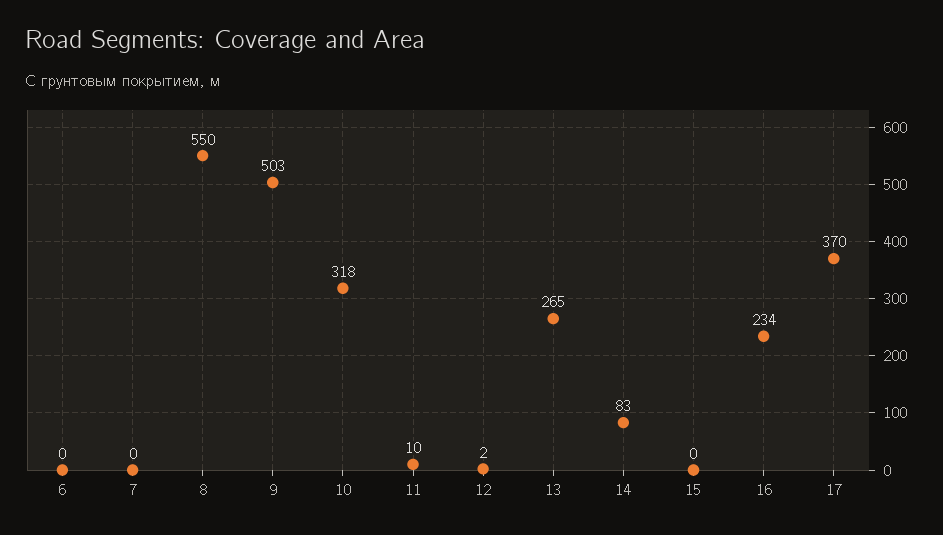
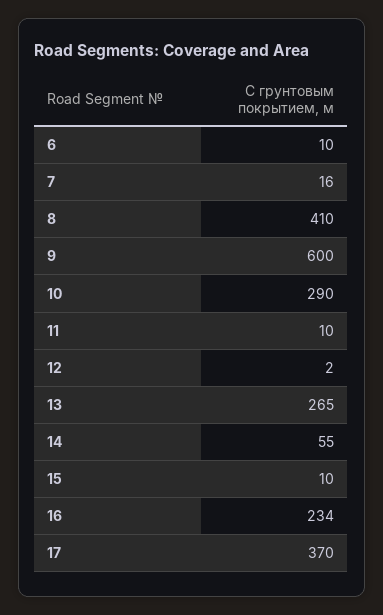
6: 0 -> 10
7: 0 -> 16
8: 550 -> 410
9: 503 -> 600
10: 318 -> 290
14: 83 -> 55
15: 0 -> 10

